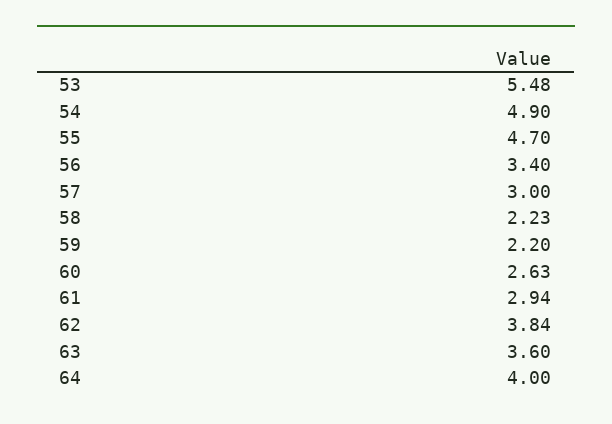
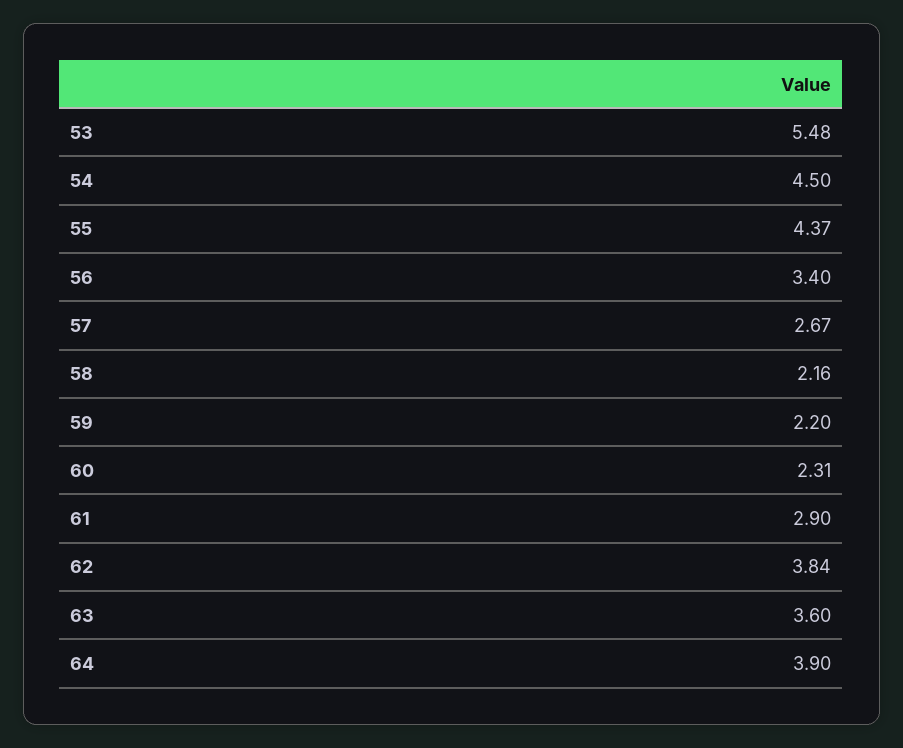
54: 4.9 -> 4.5
55: 4.7 -> 4.37
57: 3 -> 2.67
58: 2.23 -> 2.16
60: 2.63 -> 2.31
61: 2.94 -> 2.9
64: 4 -> 3.9

